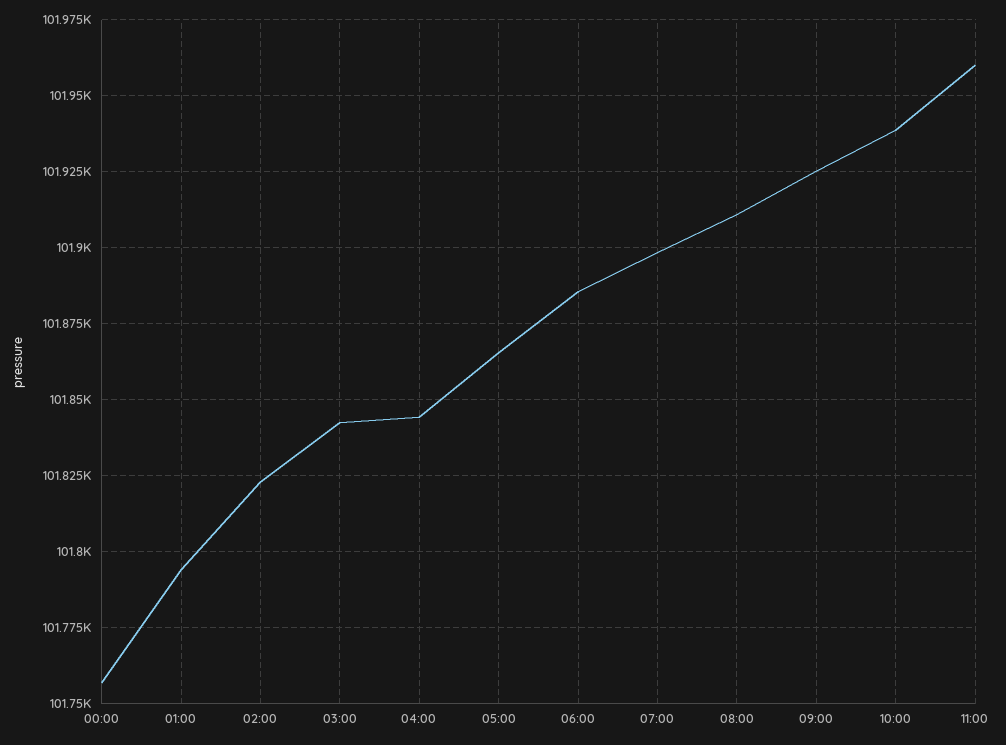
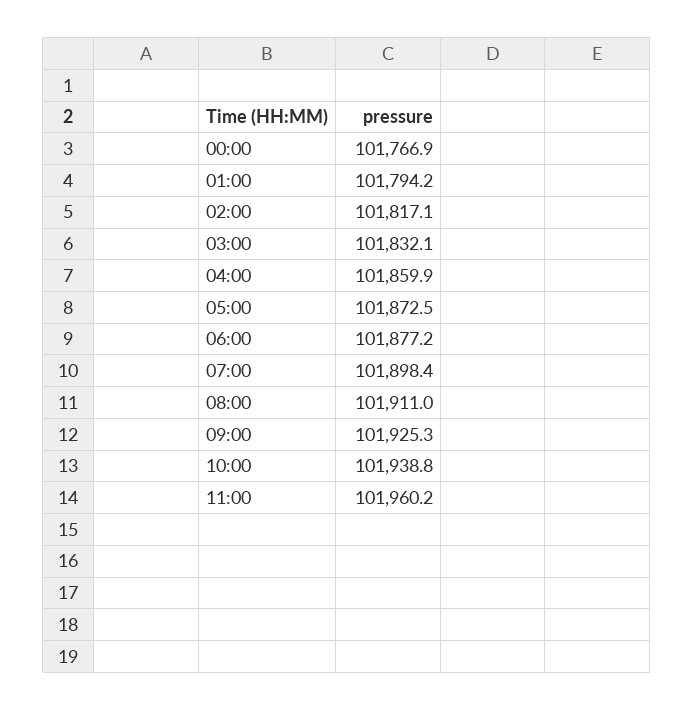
00:00: 101757.5 -> 101766.9
02:00: 101822.5 -> 101817.1
03:00: 101842.5 -> 101832.1
04:00: 101845 -> 101859.9
05:00: 101865 -> 101872.5
06:00: 101885 -> 101877.2

